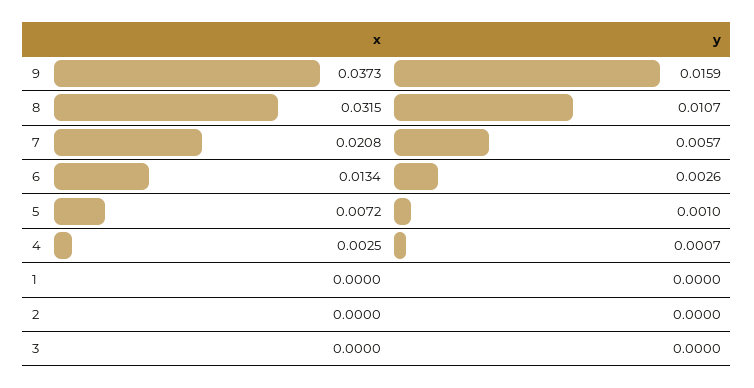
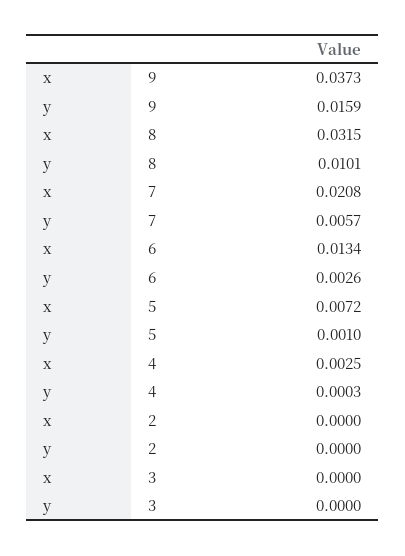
y, 8: 0.0107 -> 0.0101
y, 4: 0.0007 -> 0.0003
x, 1: 0 -> none
y, 1: 0 -> none

